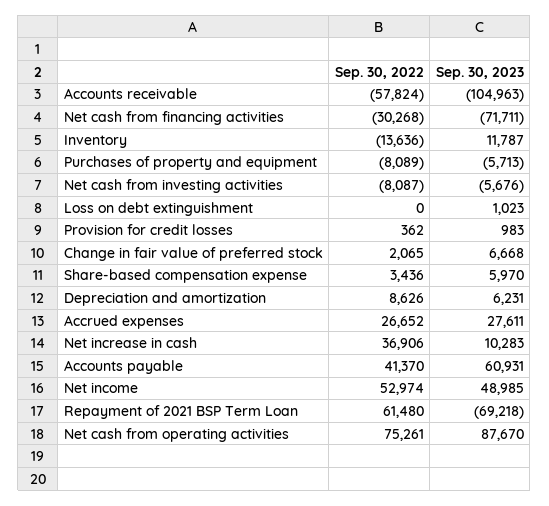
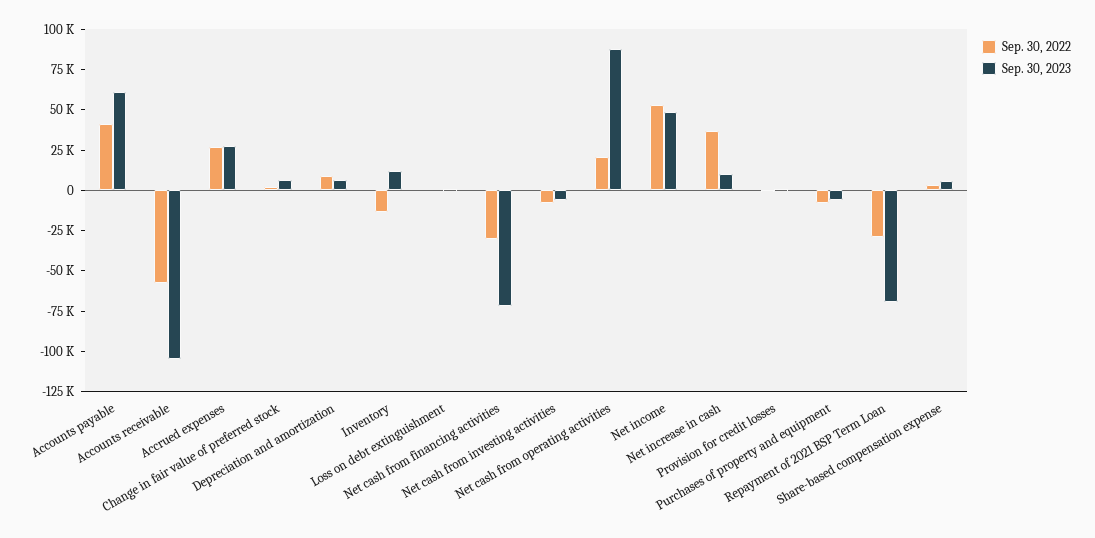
Sep. 30, 2022, Repayment of 2021 BSP Term Loan: 61480 -> -30000
Sep. 30, 2022, Net cash from operating activities: 75261 -> 20000

